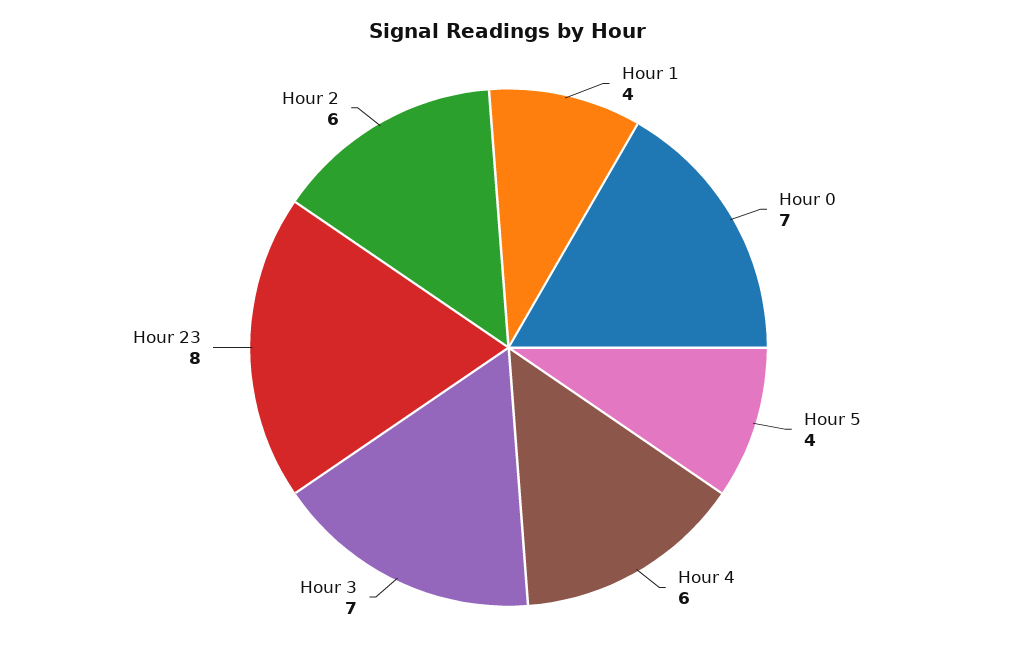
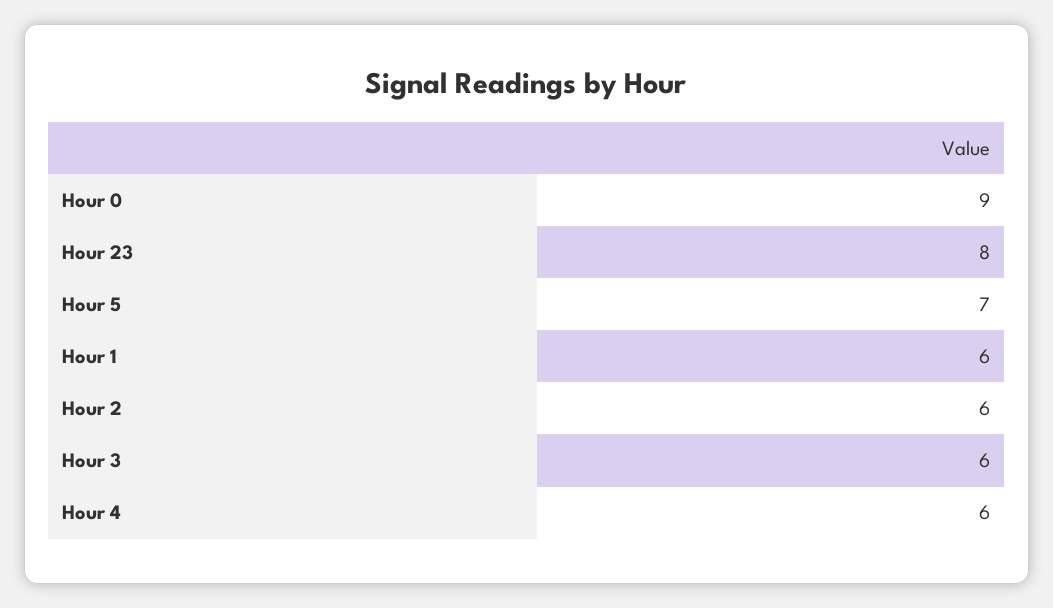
Hour 1: 4 -> 6
Hour 0: 7 -> 9
Hour 5: 4 -> 7
Hour 3: 7 -> 6

